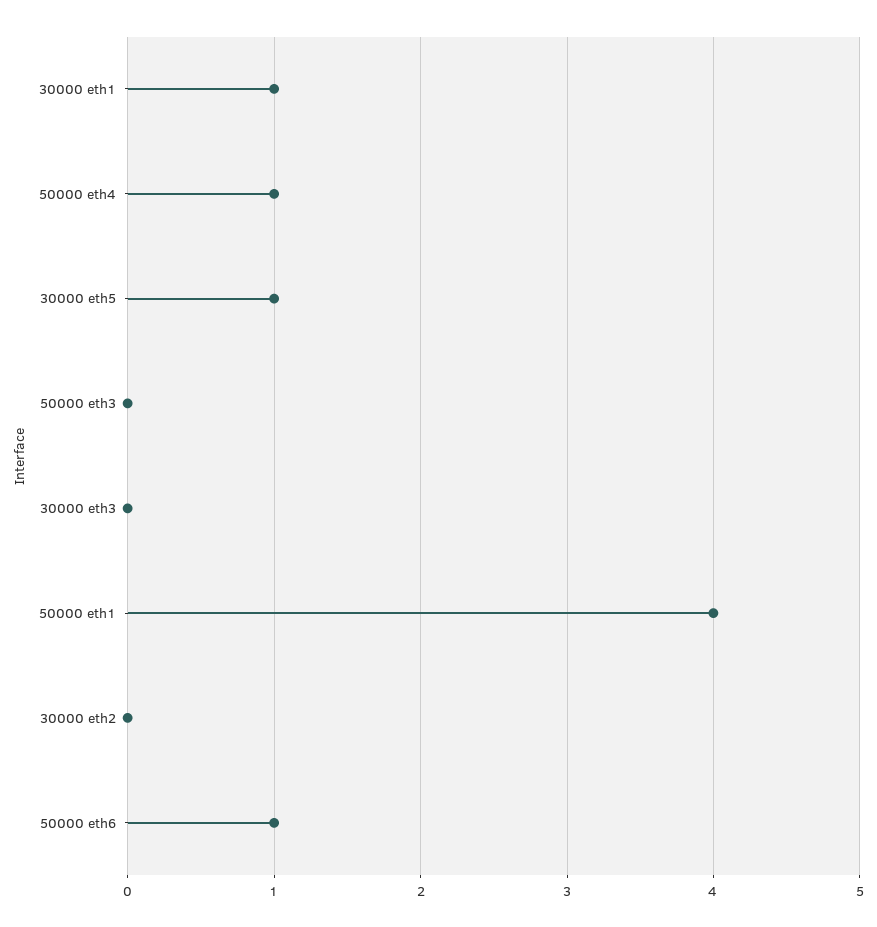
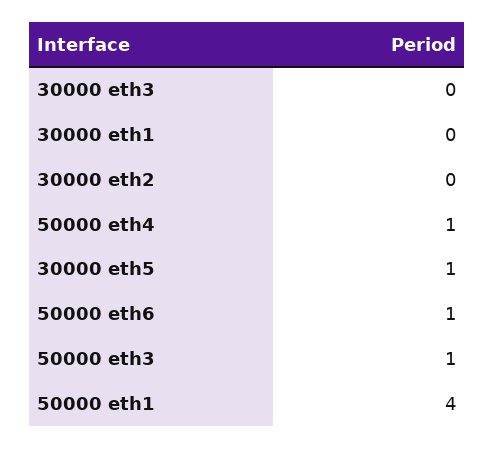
30000 eth1: 1 -> 0
50000 eth3: 0 -> 1

